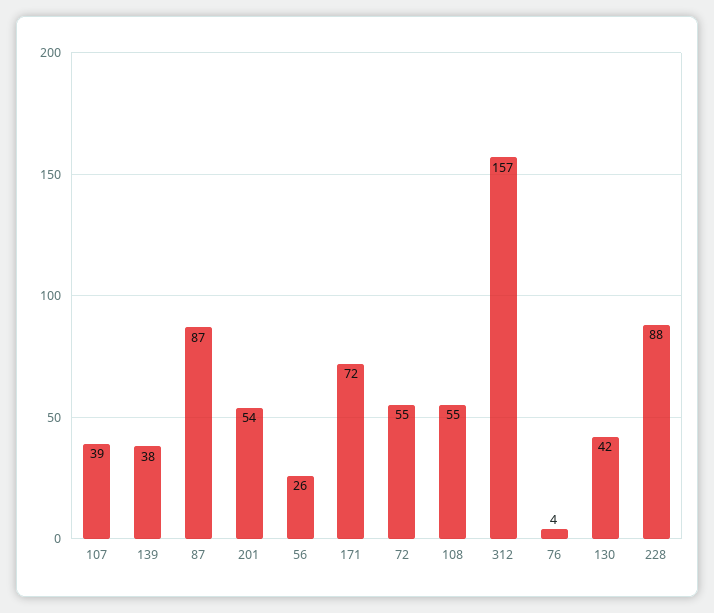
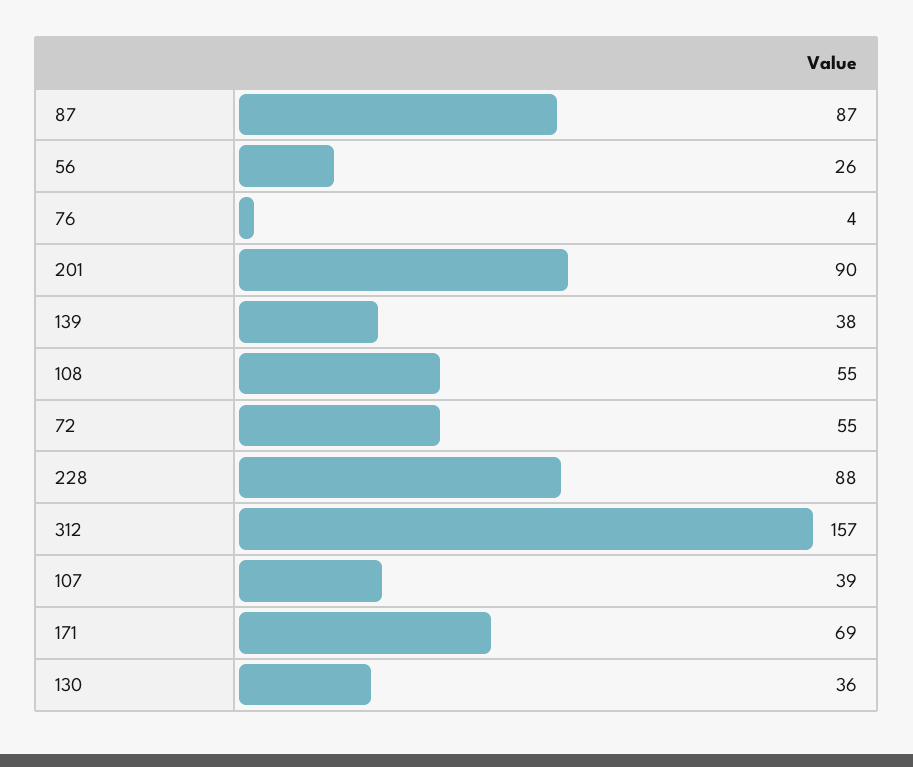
201: 54 -> 90
171: 72 -> 69
130: 42 -> 36

